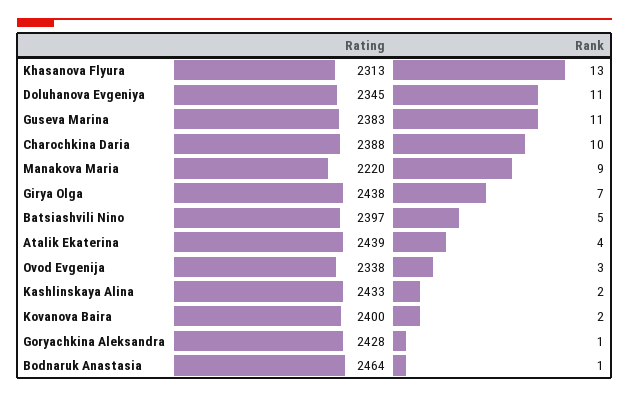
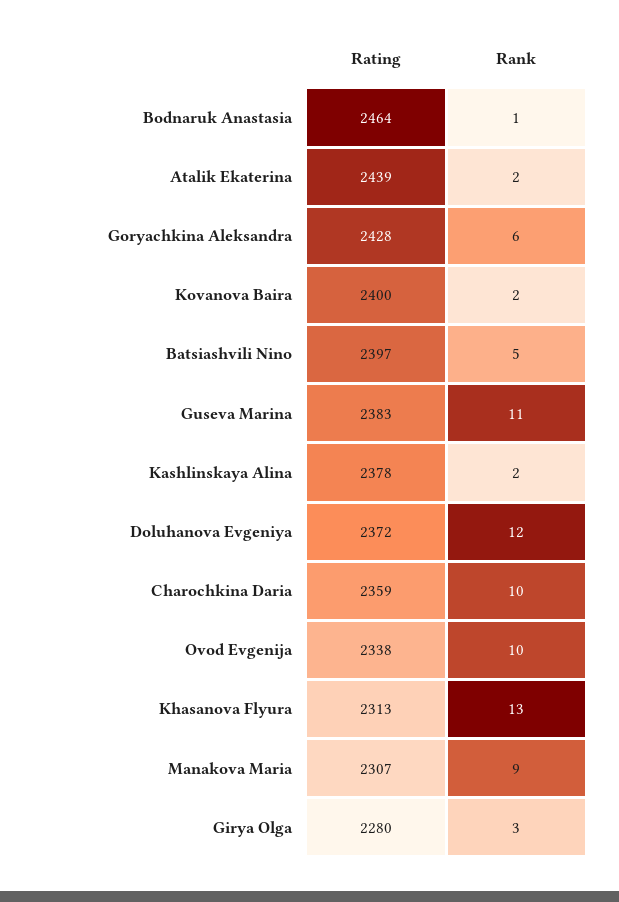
Rating, Doluhanova Evgeniya: 2345 -> 2372
Rank, Doluhanova Evgeniya: 11 -> 12
Rating, Charochkina Daria: 2388 -> 2359
Rating, Manakova Maria: 2220 -> 2307
Rating, Girya Olga: 2438 -> 2280
Rank, Girya Olga: 7 -> 3
Rank, Atalik Ekaterina: 4 -> 2
Rank, Ovod Evgenija: 3 -> 10
Rating, Kashlinskaya Alina: 2433 -> 2378
Rank, Goryachkina Aleksandra: 1 -> 6

